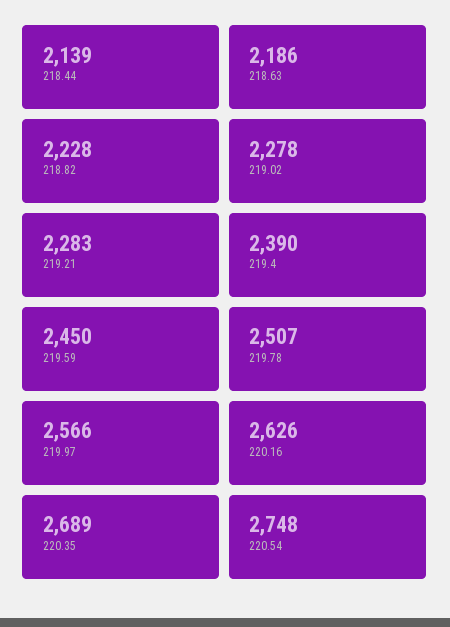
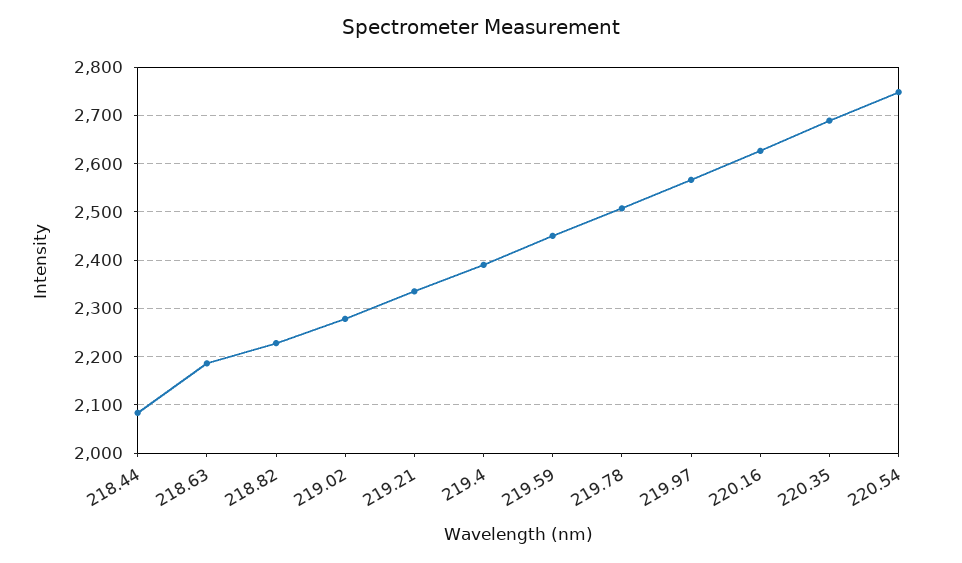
218.44: 2139 -> 2080
219.21: 2283 -> 2340

